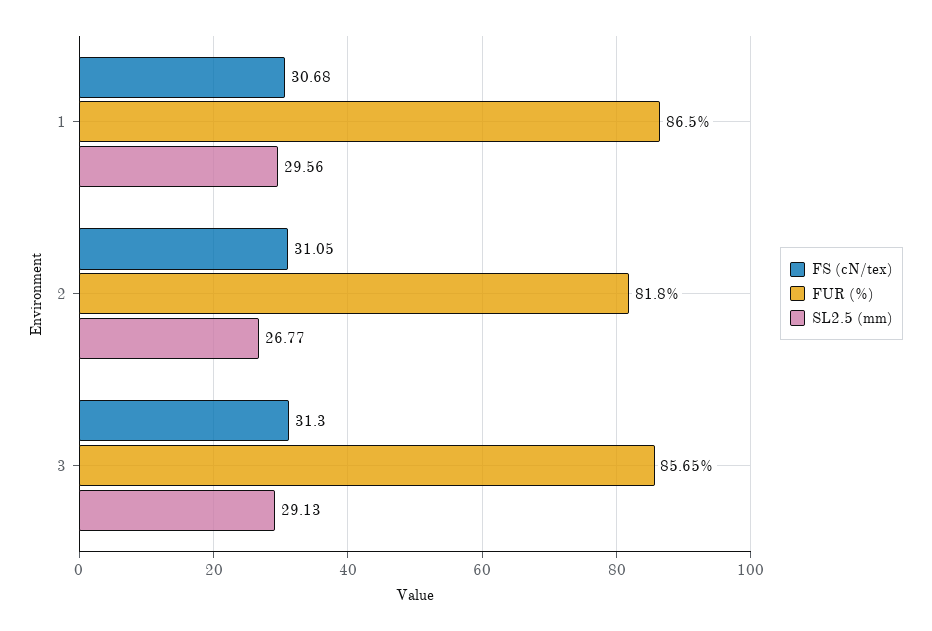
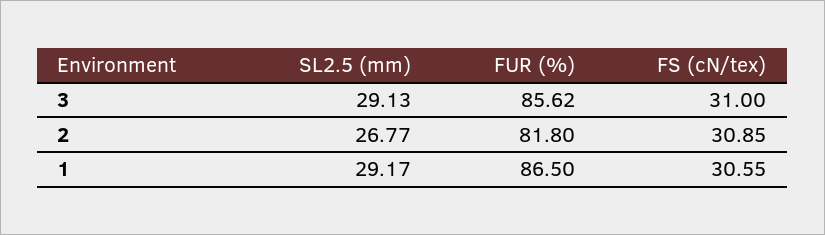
FS (cN/tex), 1: 30.68 -> 30.55
SL2.5 (mm), 1: 29.56 -> 29.17
FS (cN/tex), 2: 31.05 -> 30.85
FS (cN/tex), 3: 31.3 -> 31
FUR (%), 3: 85.65 -> 85.62

